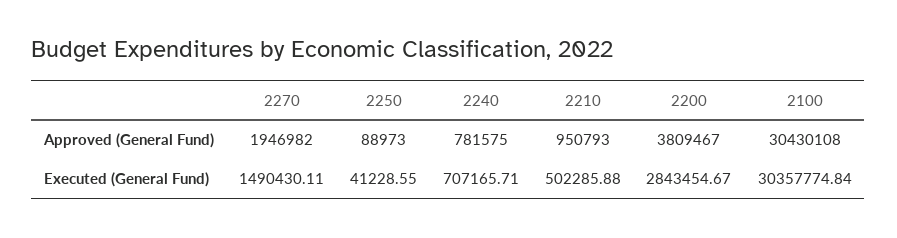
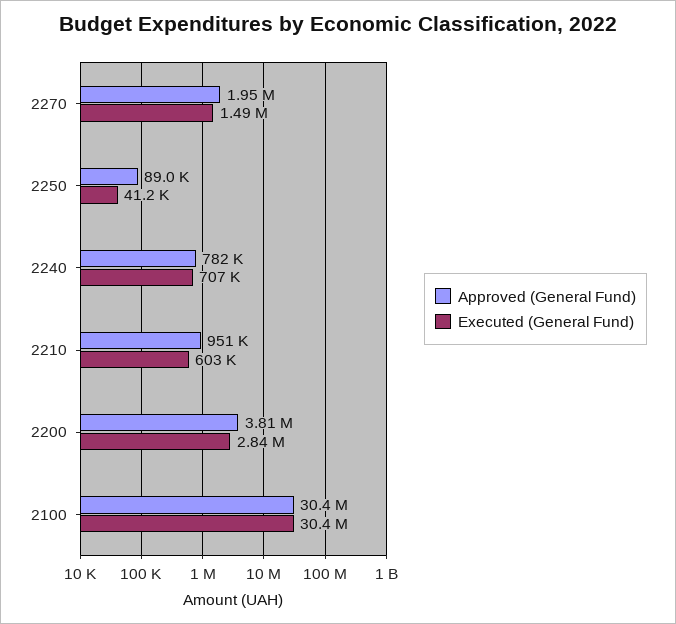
Executed (General Fund), 2210: 502285.88 -> 603000

